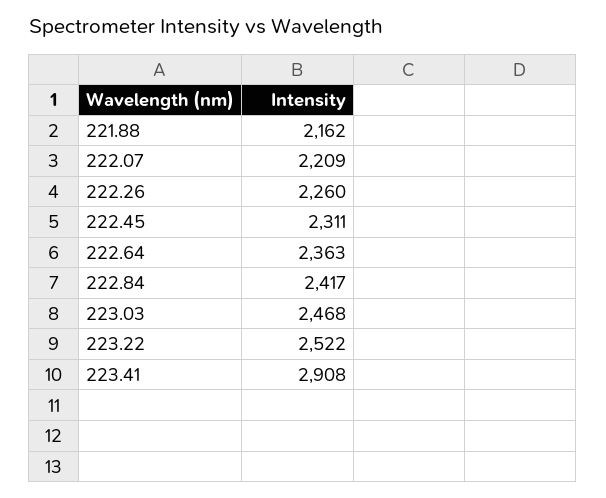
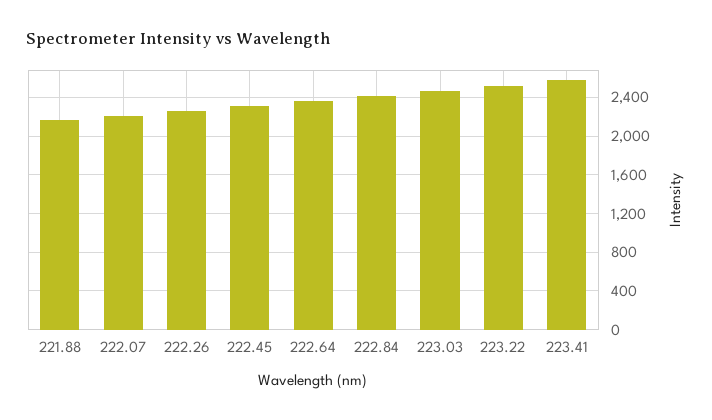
223.41: 2908 -> 2600

